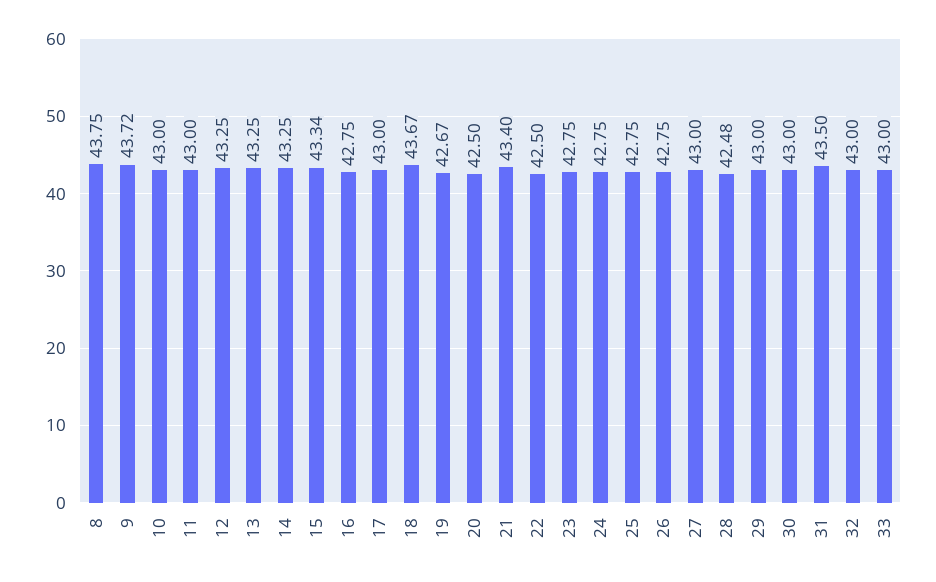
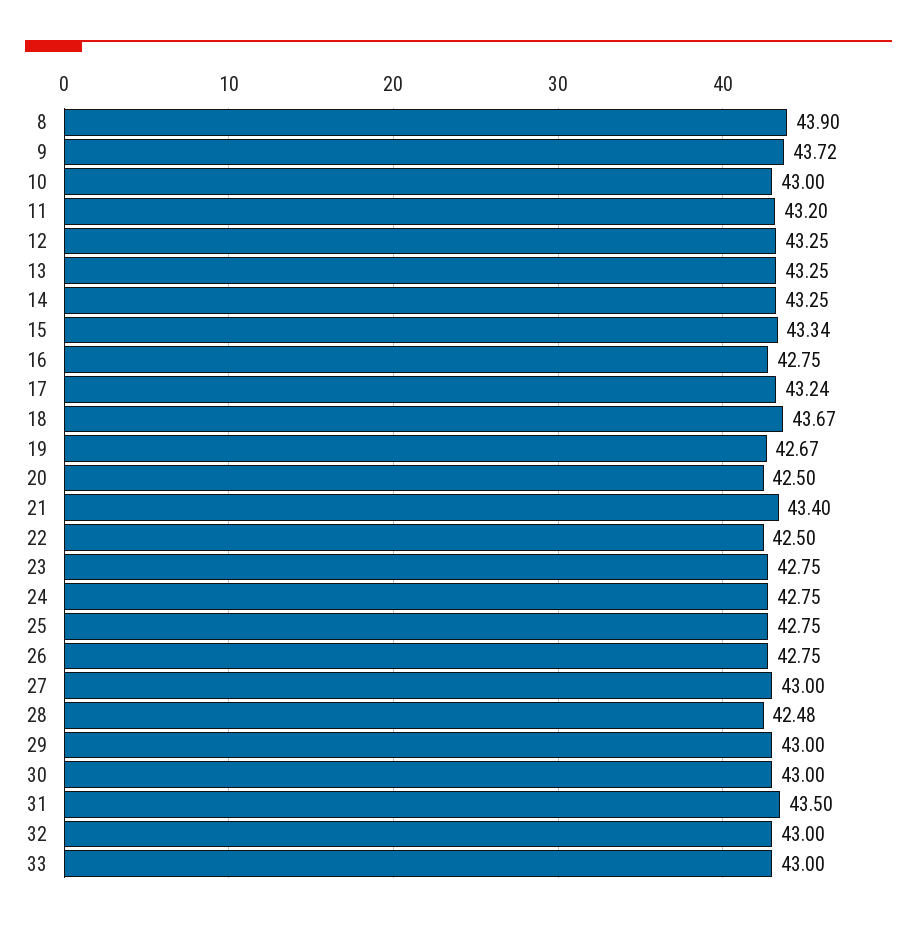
8: 43.75 -> 43.9
11: 43 -> 43.2
17: 43 -> 43.24

